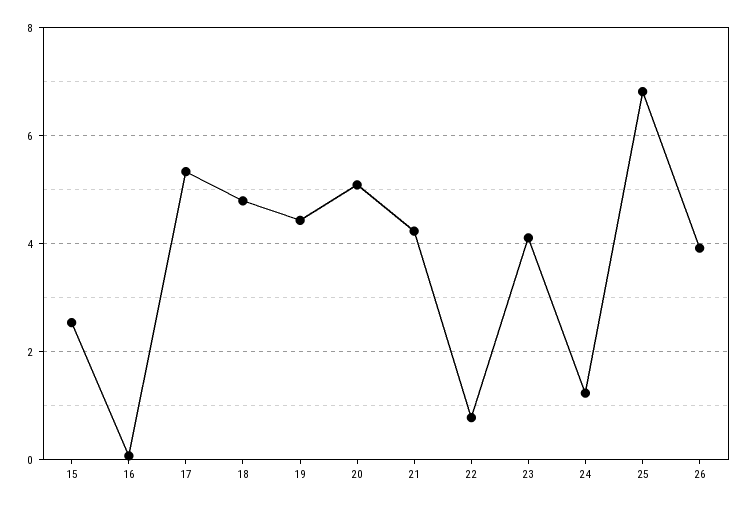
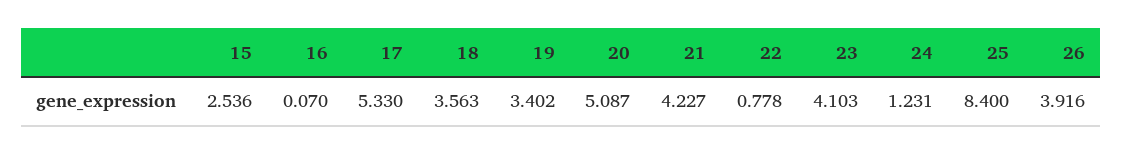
18: 4.8 -> 3.563
19: 4.4 -> 3.402
25: 6.8 -> 8.4

